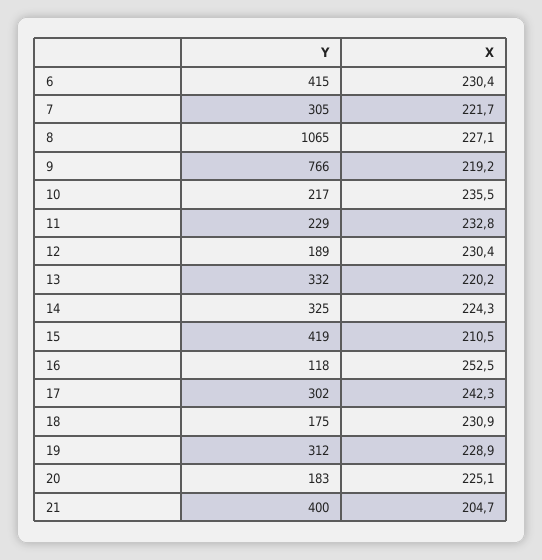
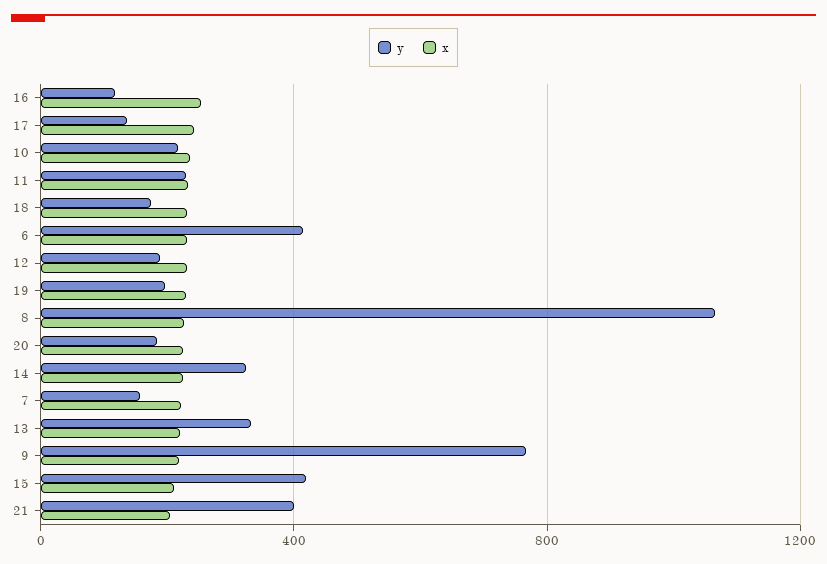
Y, 7: 305 -> 150
Y, 17: 302 -> 150
Y, 19: 312 -> 200

